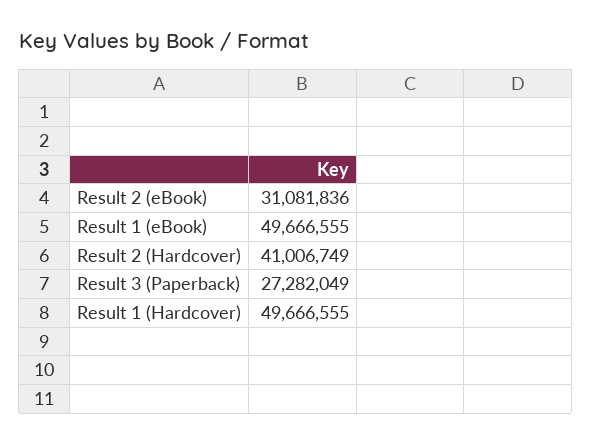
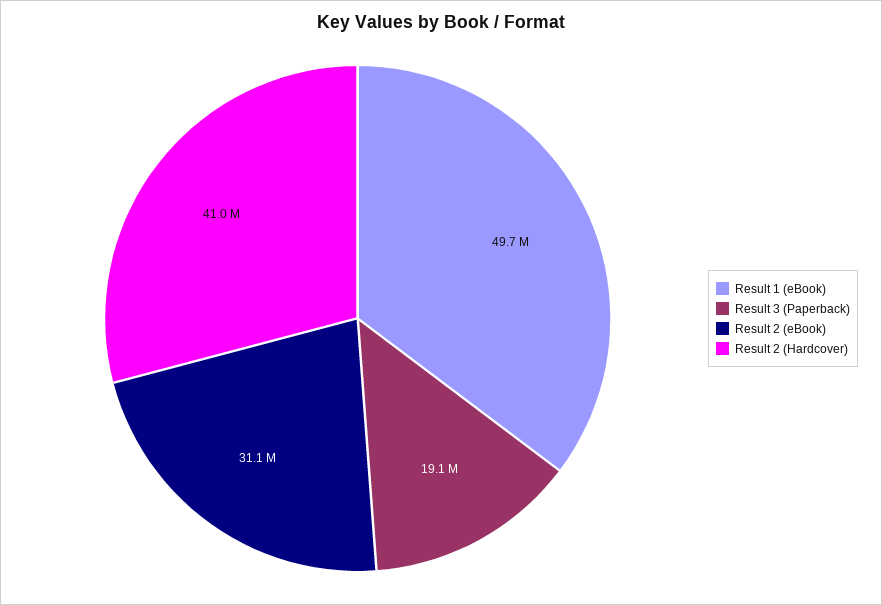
Result 3 (Paperback): 27282049 -> 19100000
Result 1 (Hardcover): 49666555 -> none

